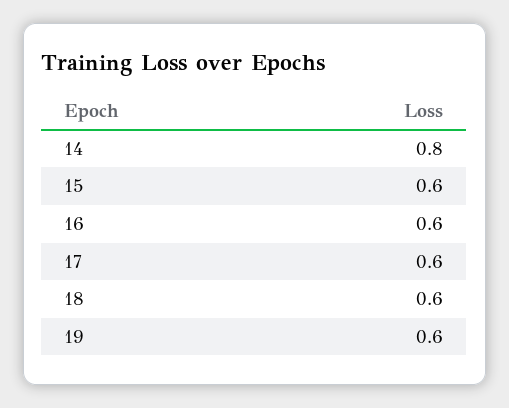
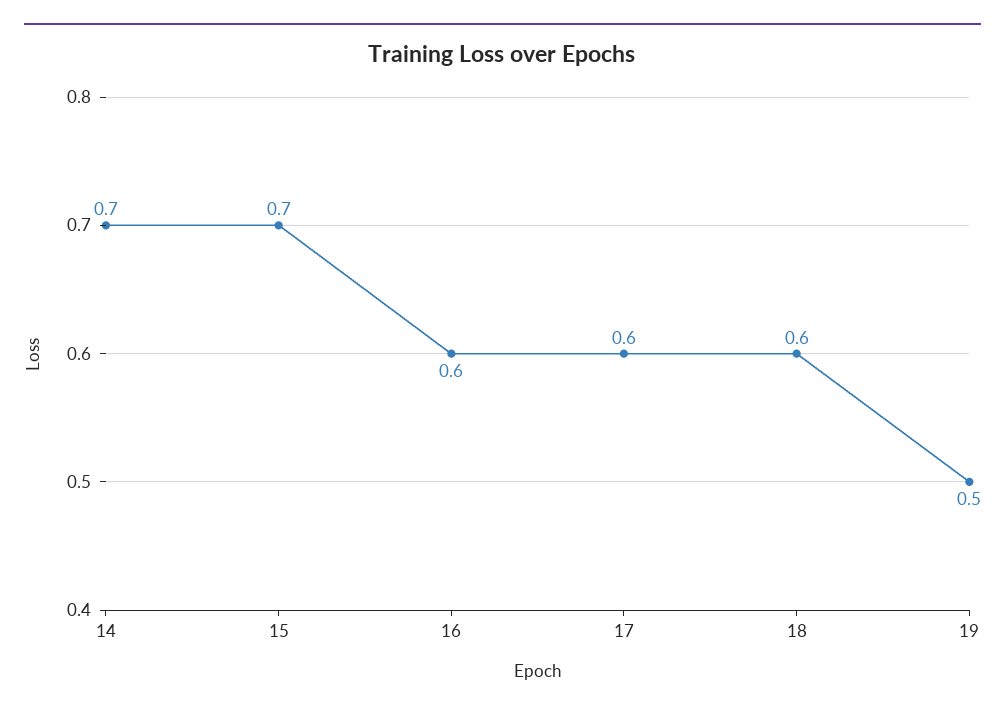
14: 0.8 -> 0.7
15: 0.6 -> 0.7
19: 0.6 -> 0.5

